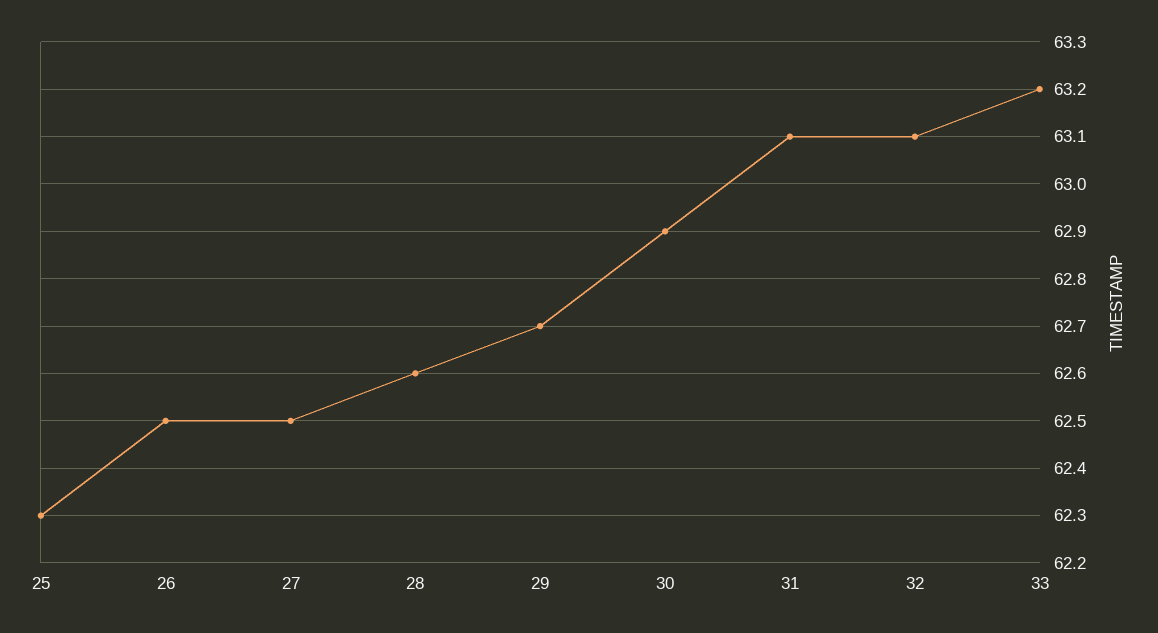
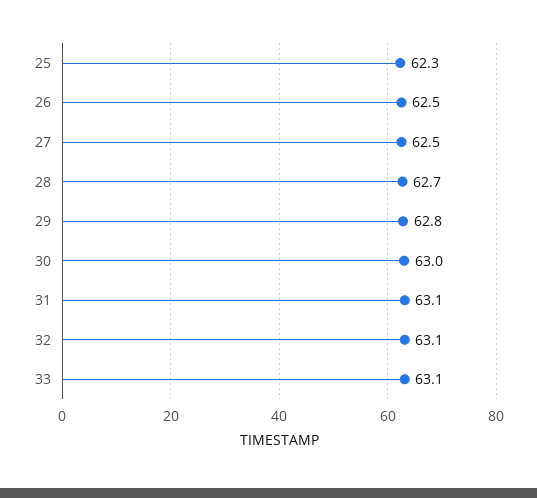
28: 62.6 -> 62.7
29: 62.7 -> 62.8
30: 62.9 -> 63
33: 63.2 -> 63.1

